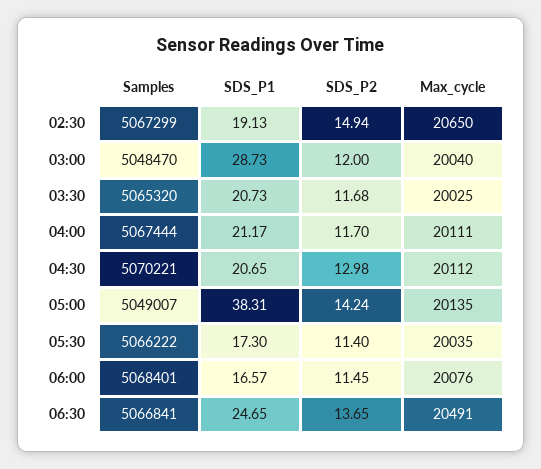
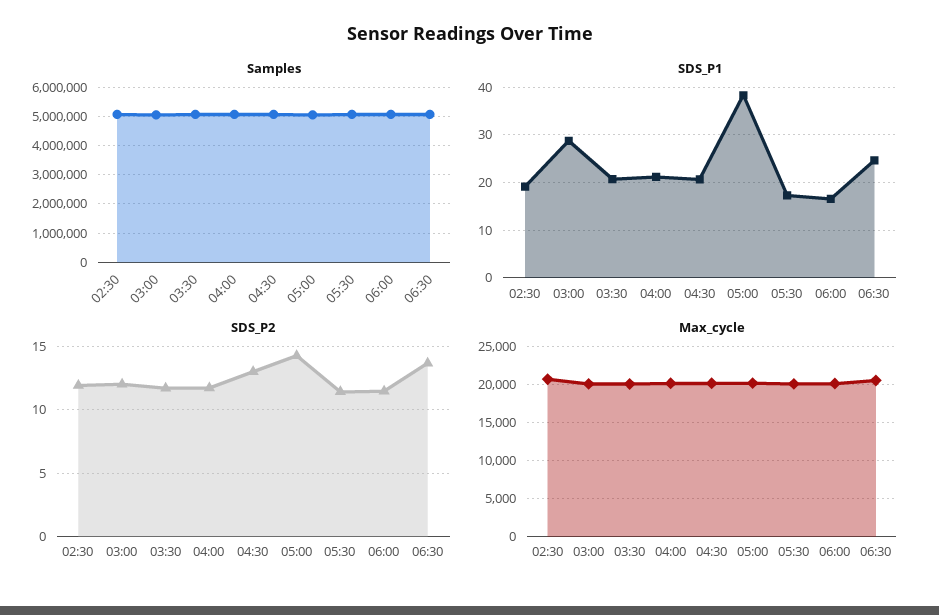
SDS_P2, 02:30: 14.94 -> 12

